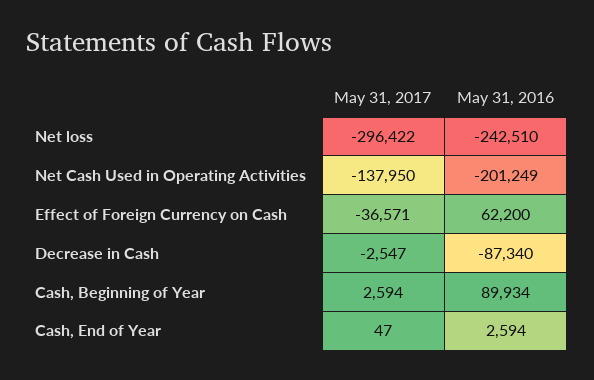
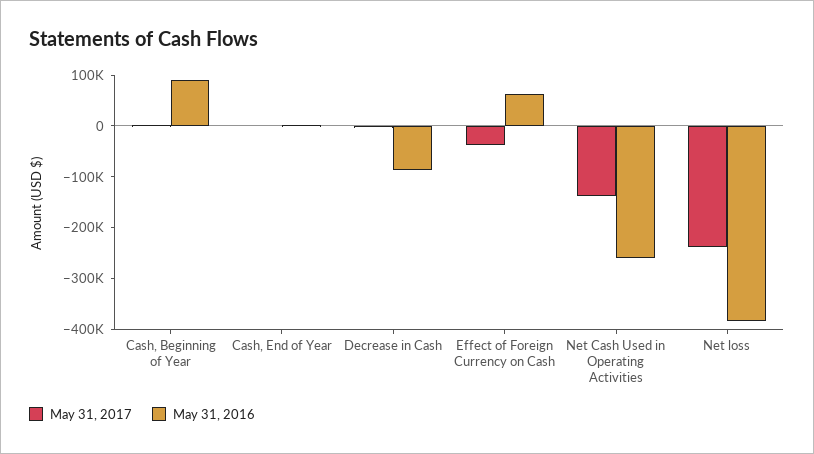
May 31, 2017, Net loss: -296422 -> -240000
May 31, 2016, Net loss: -242510 -> -380000
May 31, 2016, Net Cash Used in Operating Activities: -201249 -> -260000

